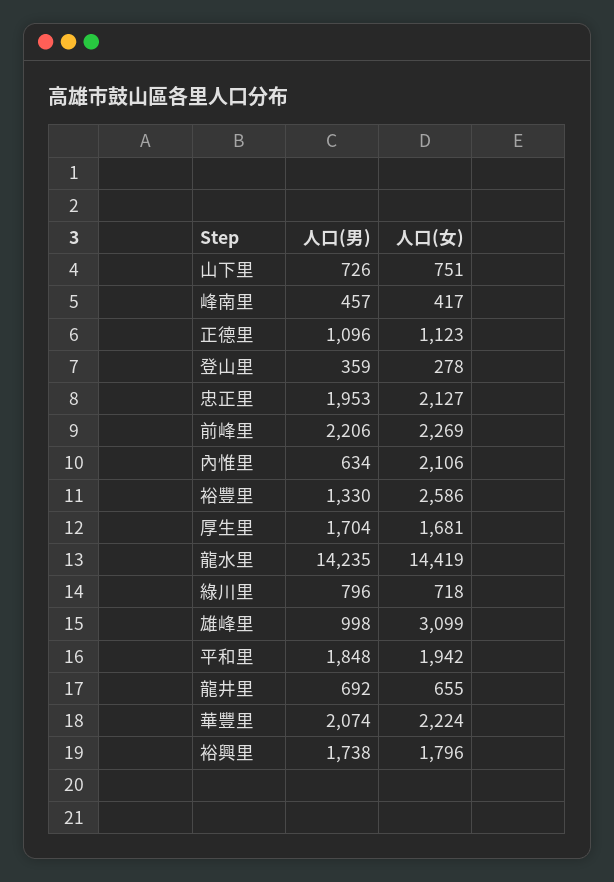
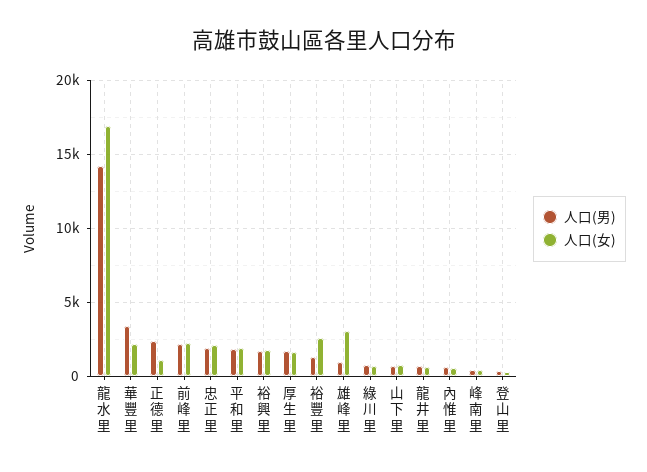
人口(男), 正德里: 1096 -> 2500
人口(女), 內惟里: 2106 -> 500
人口(女), 龍水里: 14419 -> 17000
人口(男), 華豐里: 2074 -> 3500

